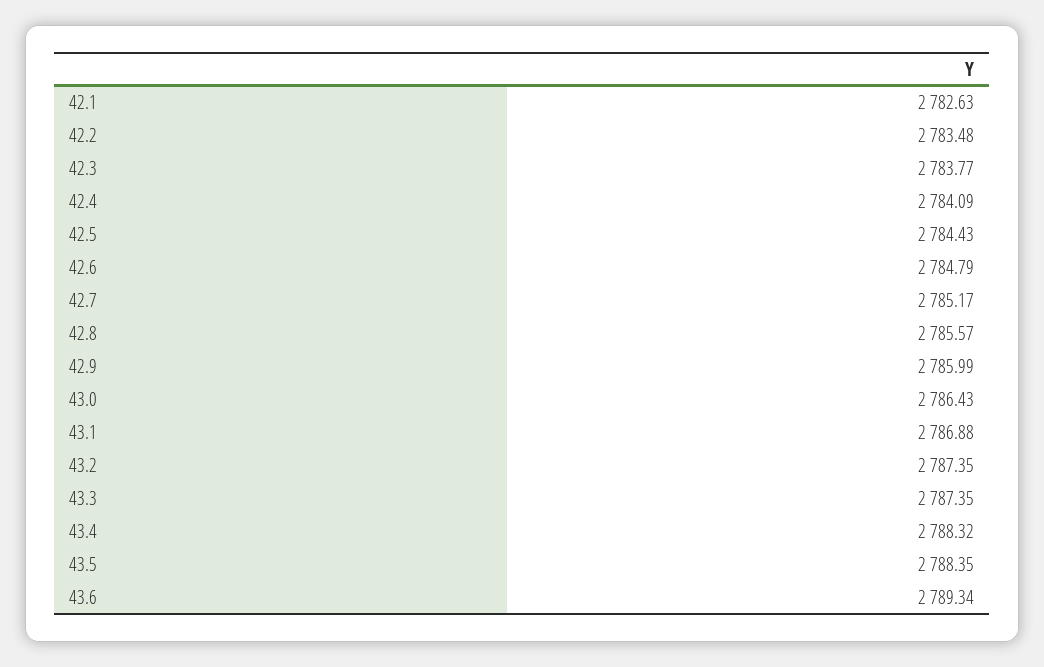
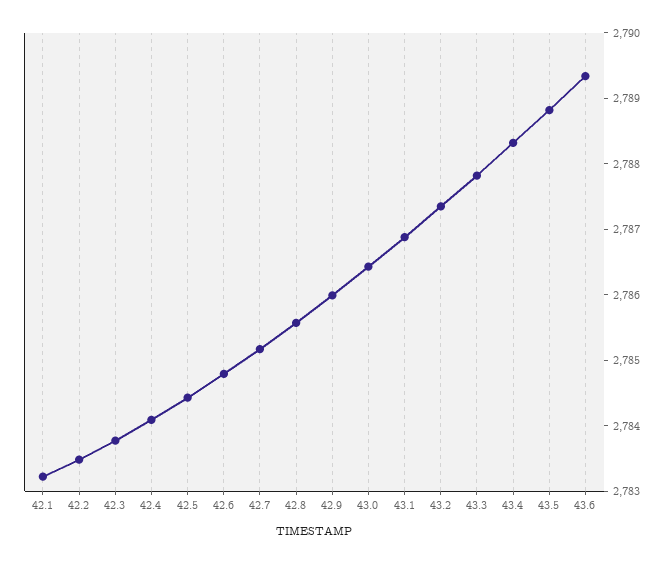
42.1: 2782.63 -> 2783.2
43.3: 2787.35 -> 2787.8
43.5: 2788.35 -> 2788.8

